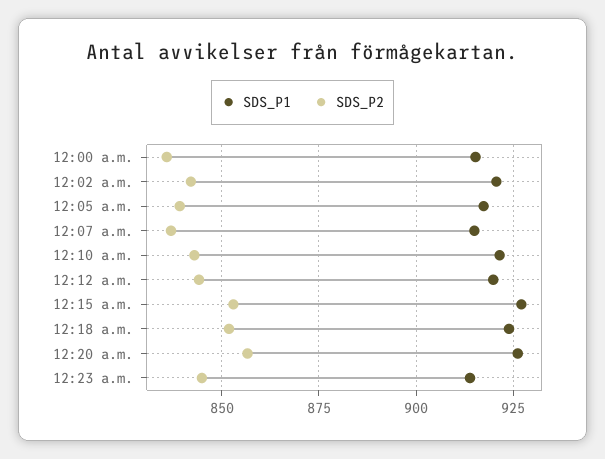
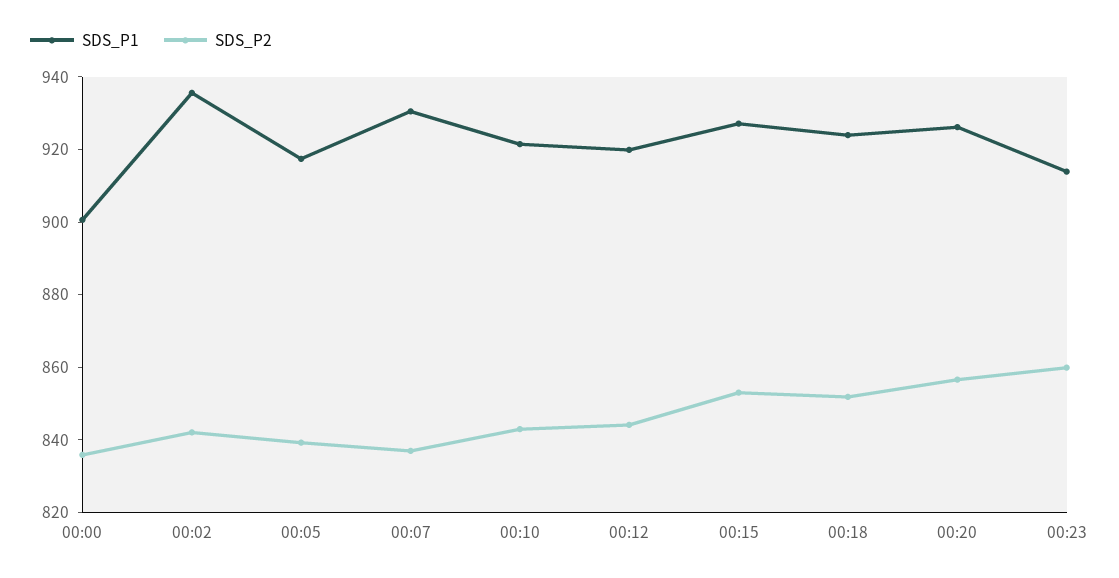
SDS_P1, 12:00 a.m.: 915 -> 900
SDS_P1, 12:02 a.m.: 920 -> 935
SDS_P1, 12:07 a.m.: 915 -> 930
SDS_P2, 12:23 a.m.: 845 -> 860

